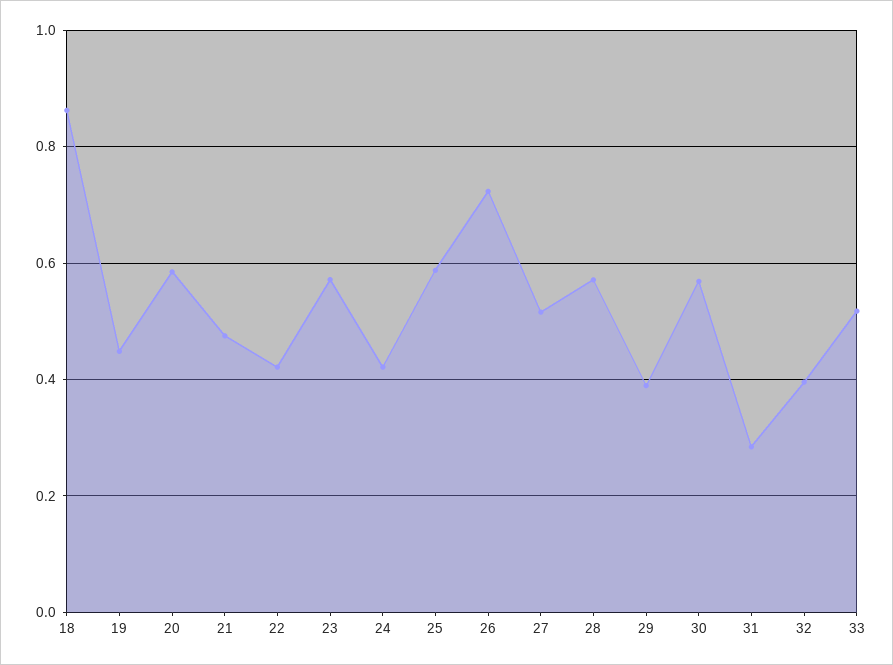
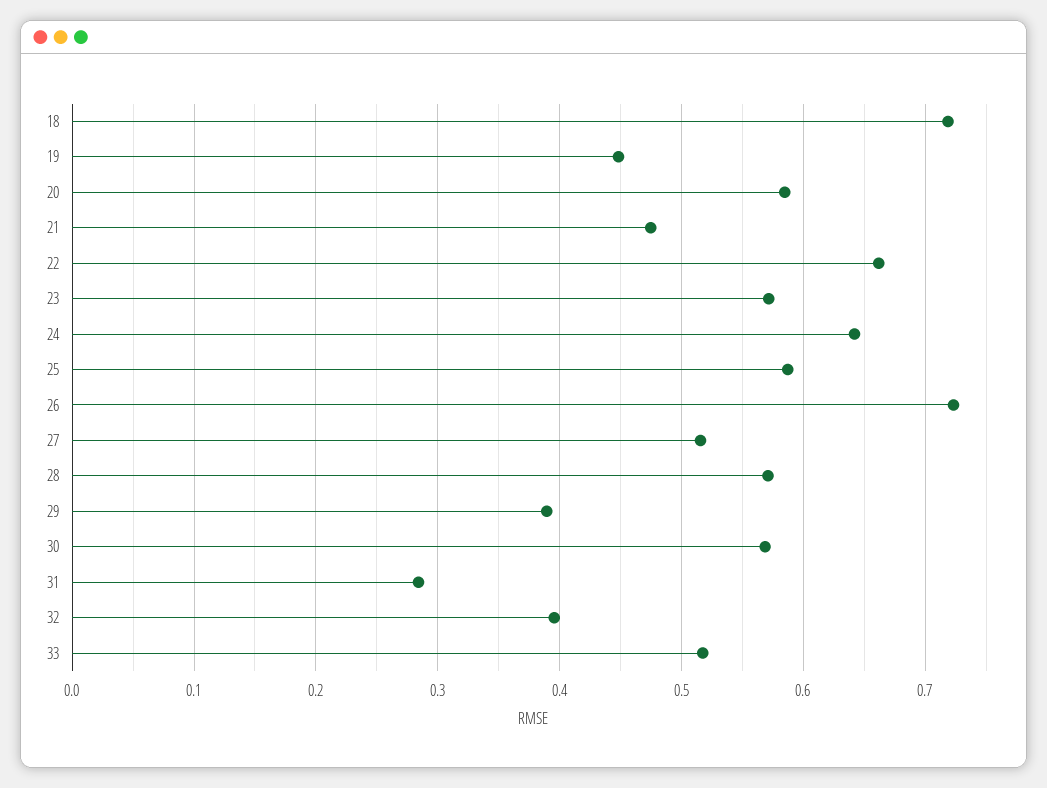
18: 0.86 -> 0.72
22: 0.42 -> 0.66
24: 0.42 -> 0.64

